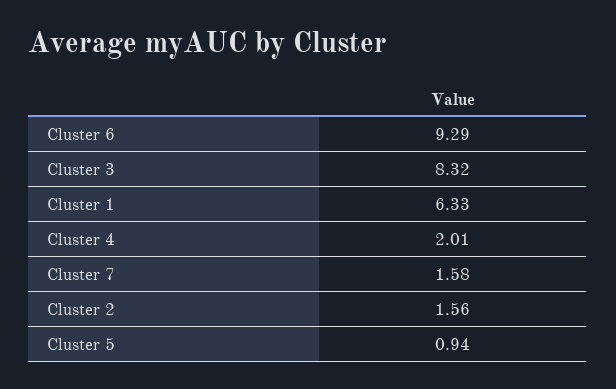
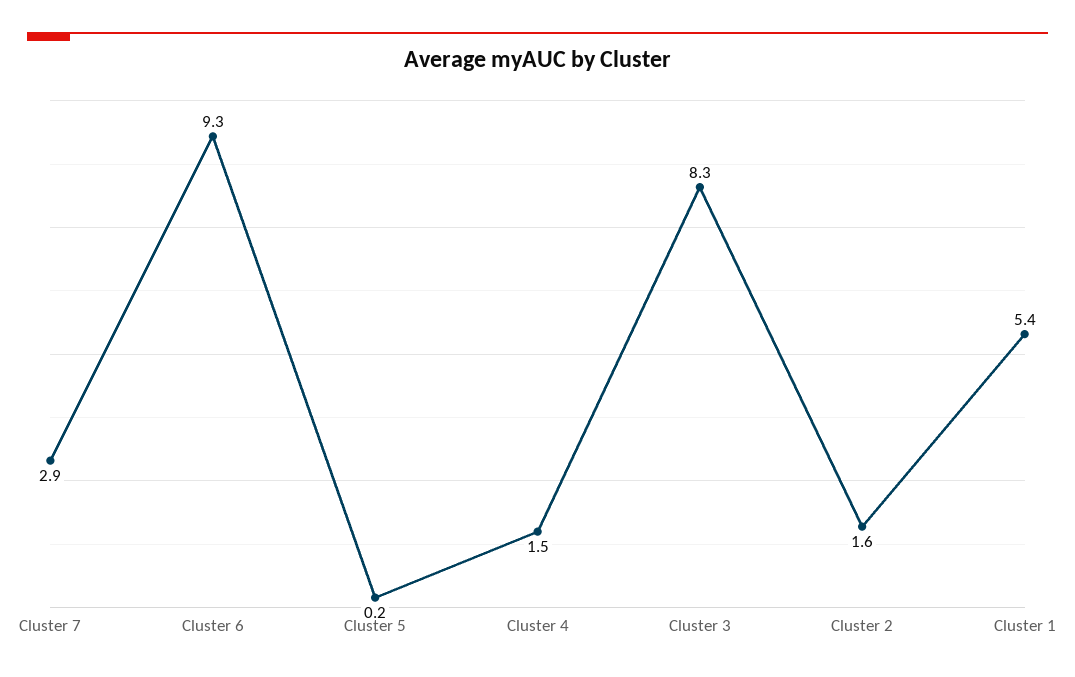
Cluster 1: 6.33 -> 5.4
Cluster 4: 2.01 -> 1.5
Cluster 7: 1.58 -> 2.9
Cluster 5: 0.94 -> 0.2

